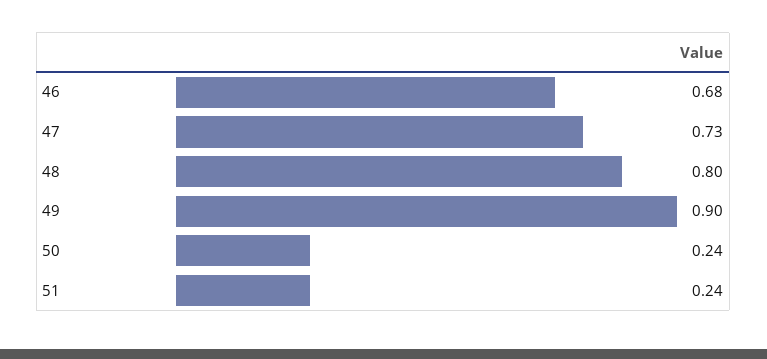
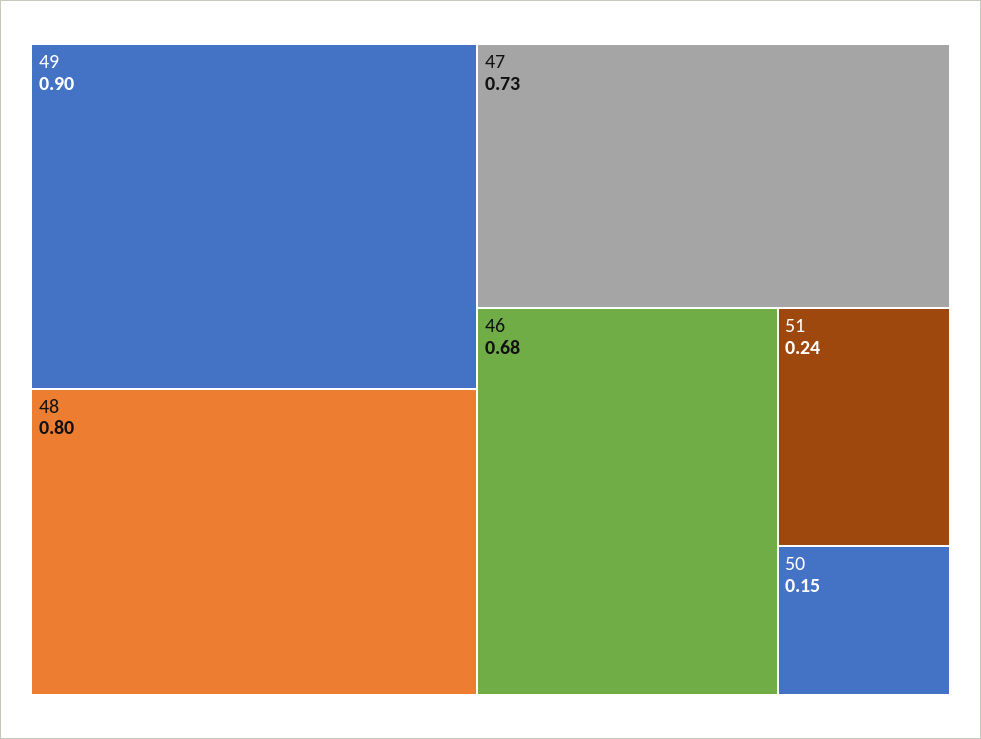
50: 0.24 -> 0.15

